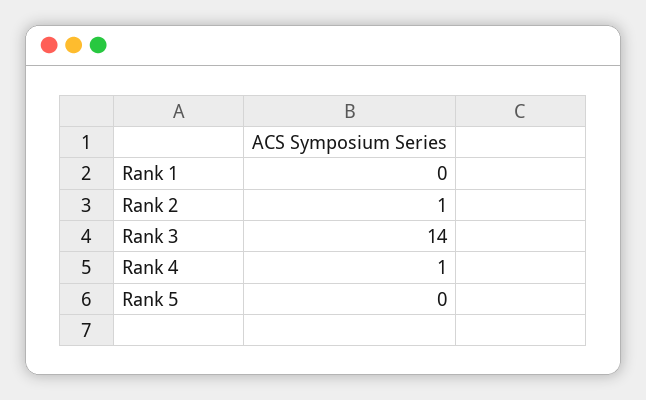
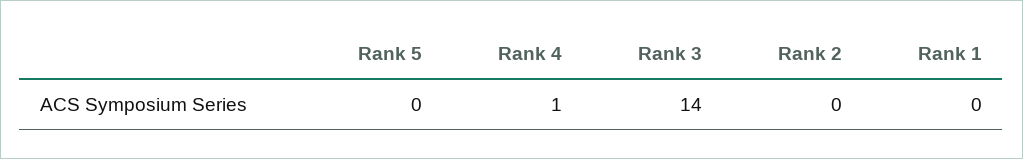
Rank 2: 1 -> 0

